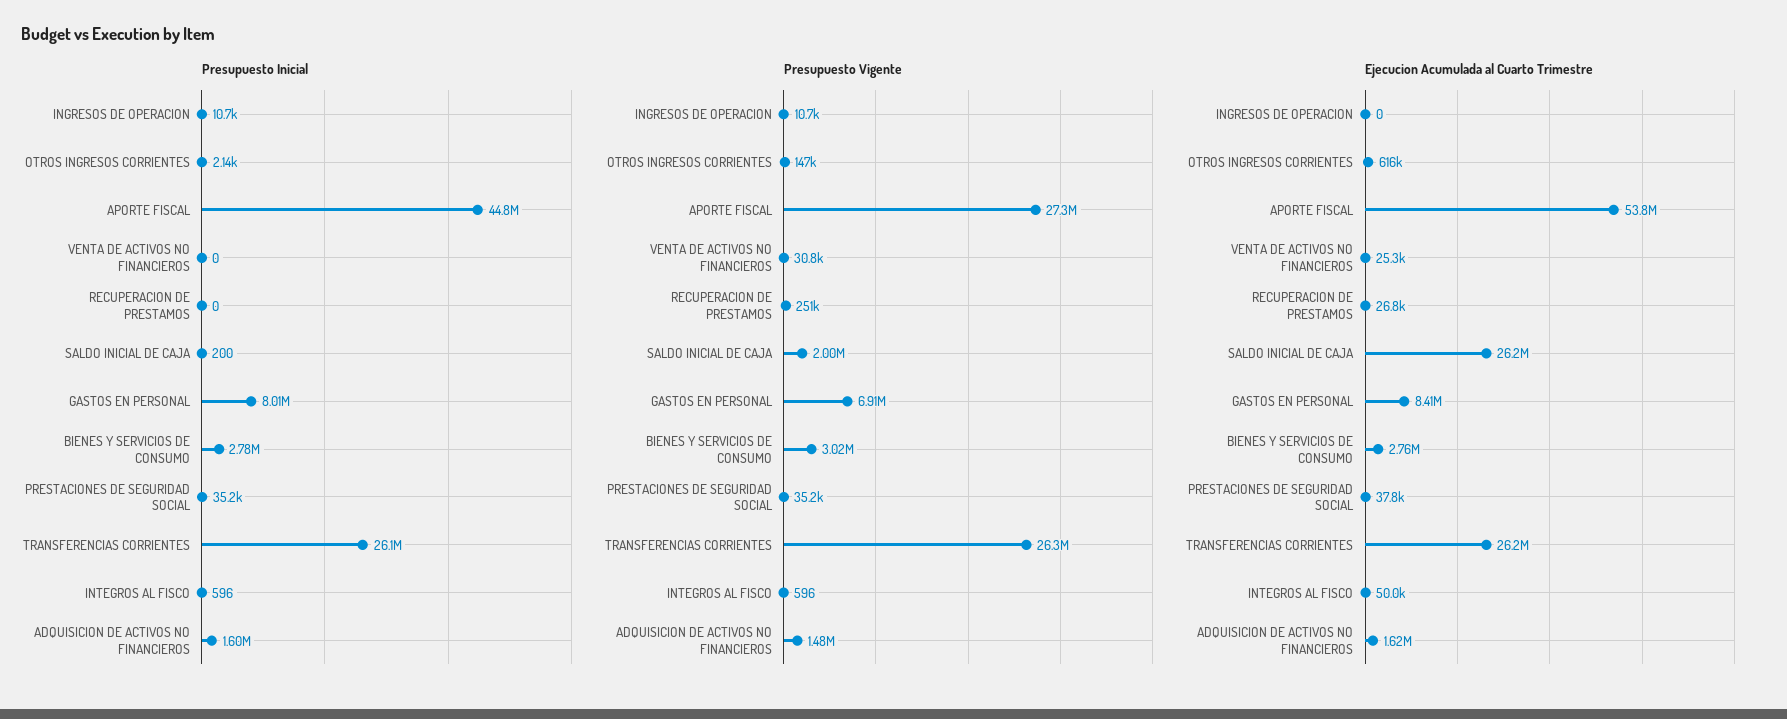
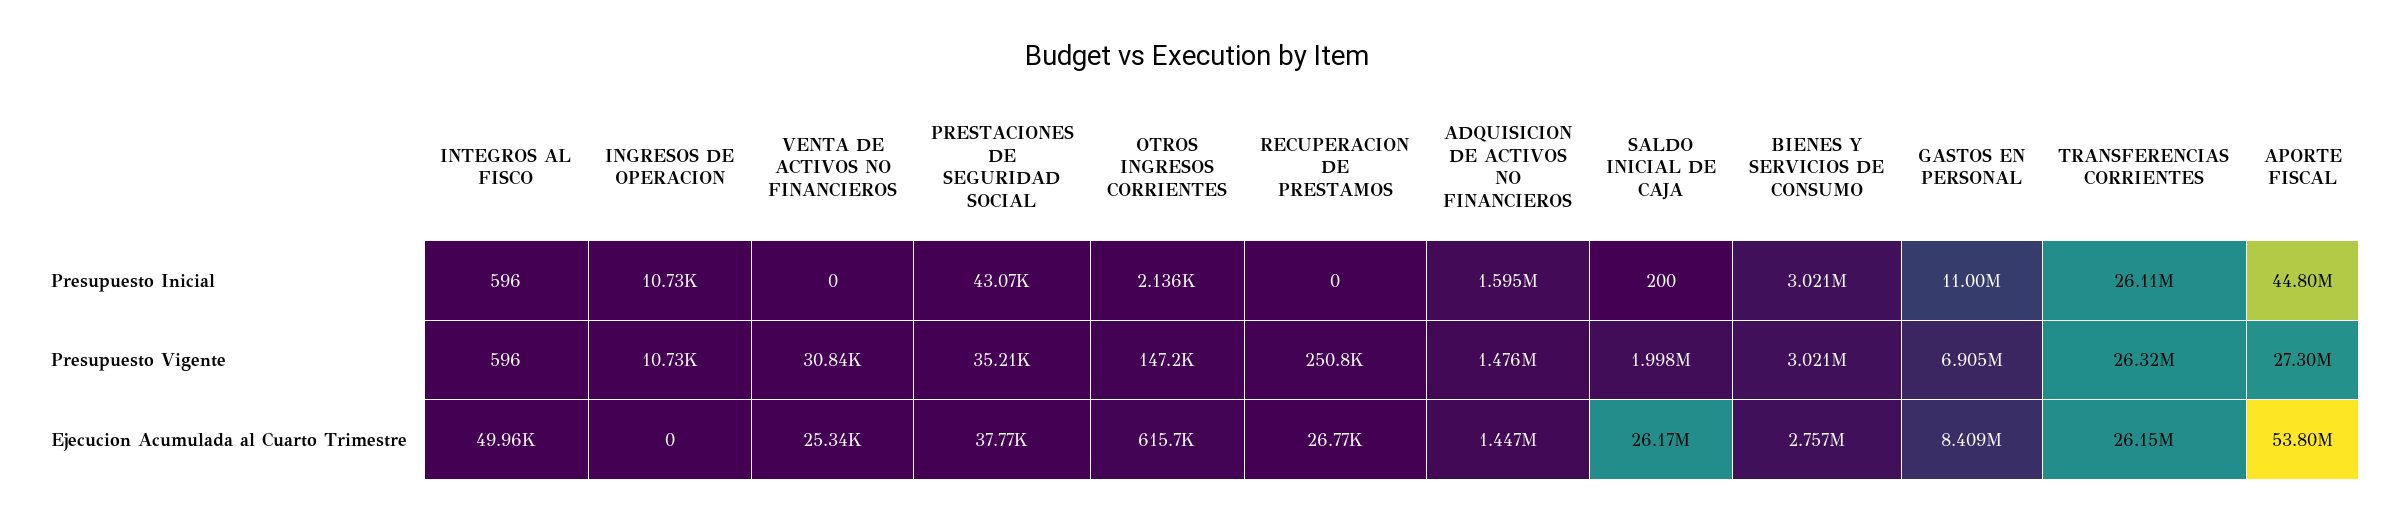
Presupuesto Inicial, GASTOS EN PERSONAL: 8010000 -> 11000000
Presupuesto Inicial, BIENES Y SERVICIOS DE CONSUMO: 2780000 -> 3021000
Presupuesto Inicial, PRESTACIONES DE SEGURIDAD SOCIAL: 35200 -> 43070
Ejecucion Acumulada al Cuarto Trimestre, ADQUISICION DE ACTIVOS NO FINANCIEROS: 1620000 -> 1447000

